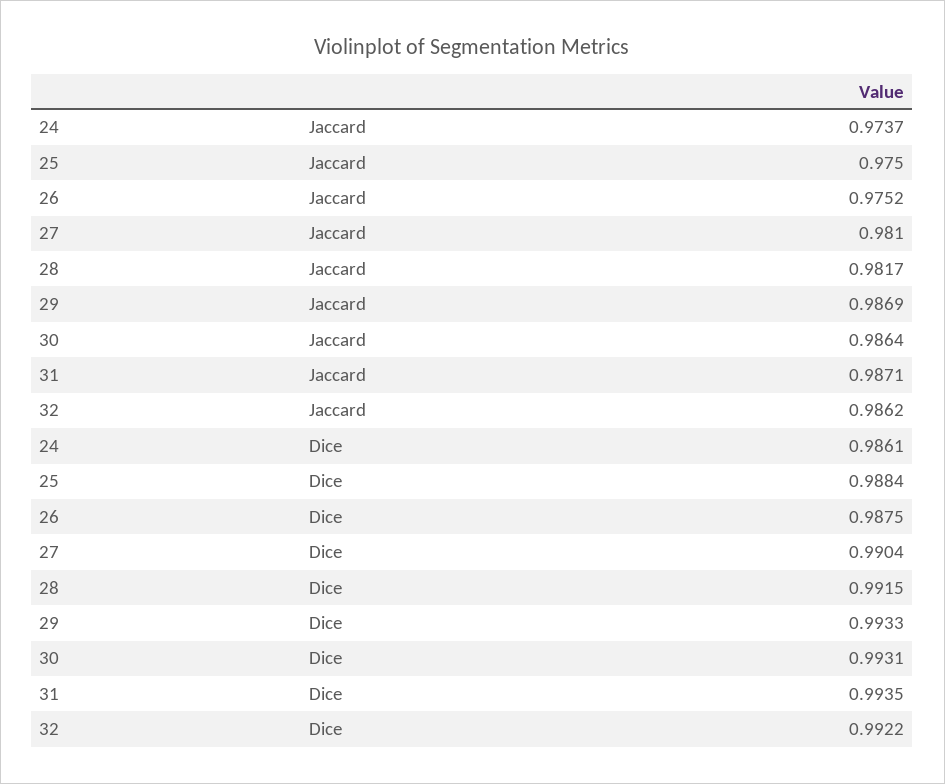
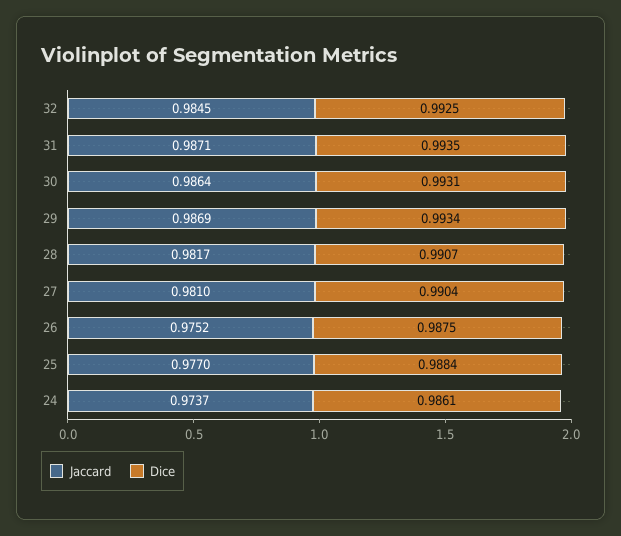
Jaccard, 25: 0.975 -> 0.977
Jaccard, 32: 0.9862 -> 0.9845
Dice, 28: 0.9915 -> 0.9907
Dice, 29: 0.9933 -> 0.9934
Dice, 32: 0.9922 -> 0.9925

